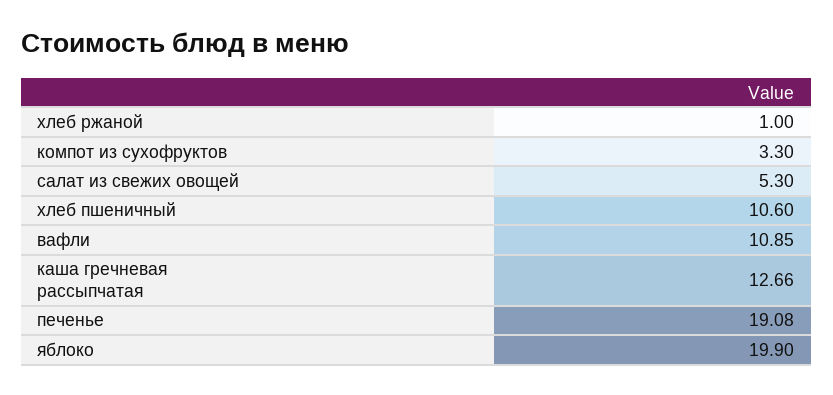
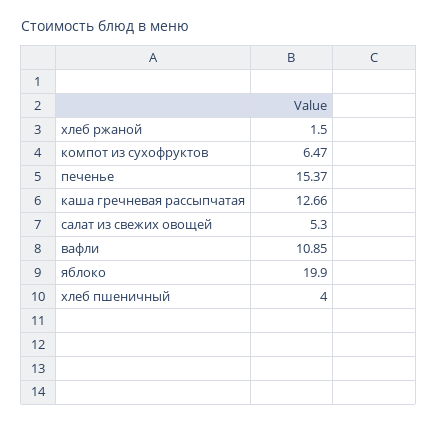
хлеб ржаной: 1 -> 1.5
компот из сухофруктов: 3.3 -> 6.47
хлеб пшеничный: 10.6 -> 4
печенье: 19.08 -> 15.37

